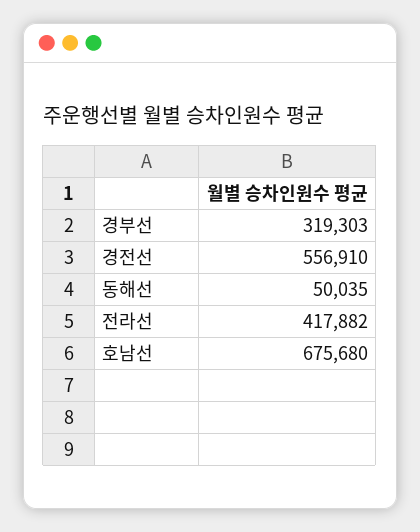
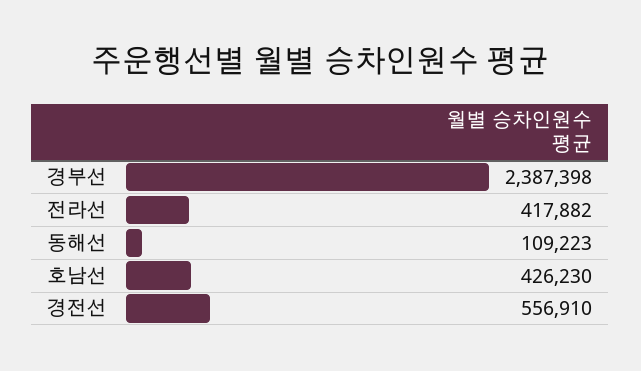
경부선: 319303 -> 2387398
동해선: 50035 -> 109223
호남선: 675680 -> 426230

